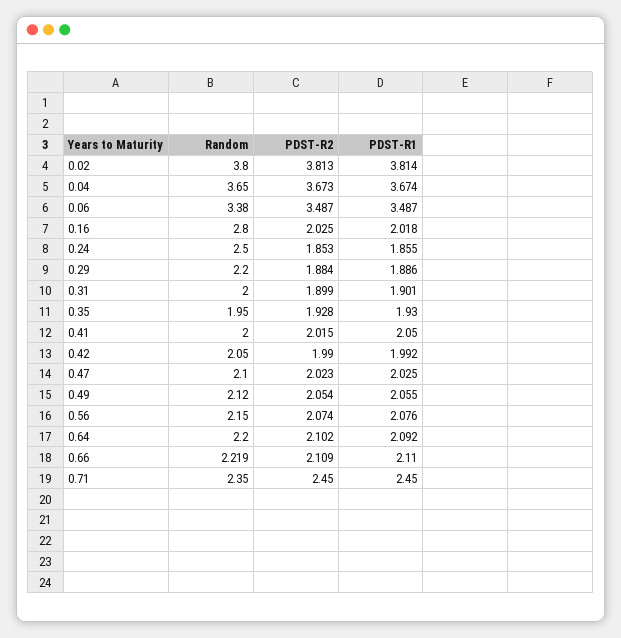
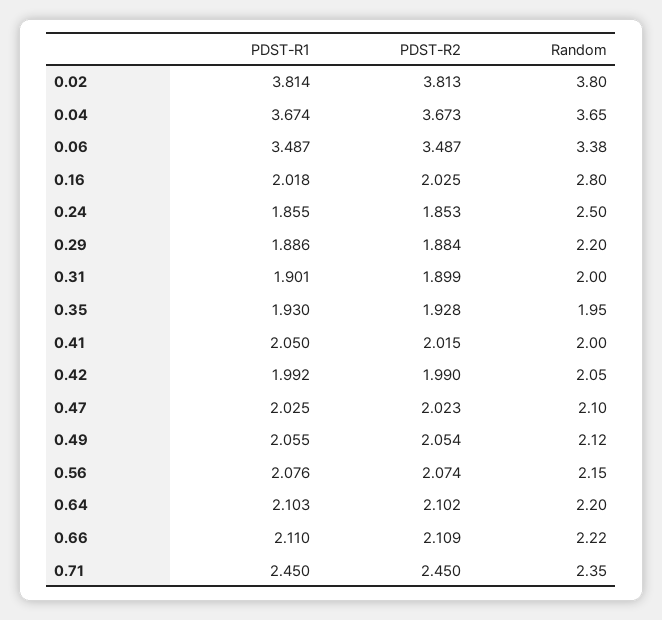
PDST-R1, 0.64: 2.092 -> 2.103
Random, 0.66: 2.219 -> 2.22

